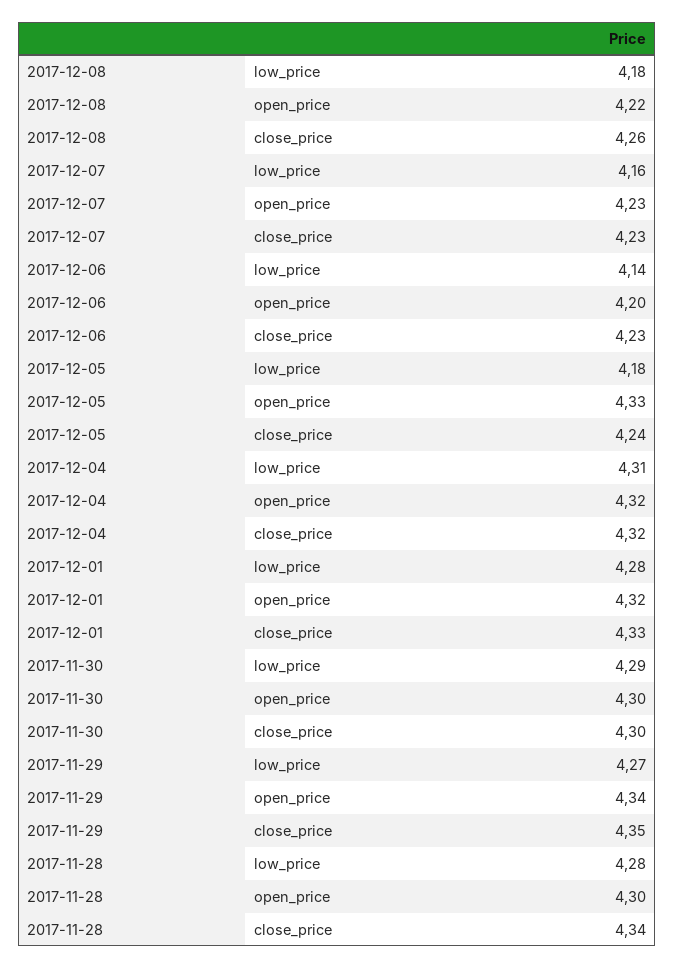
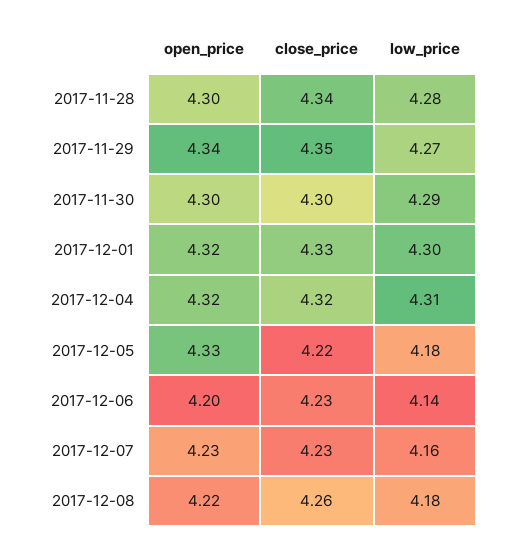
2017-12-05, close_price: 4.24 -> 4.22
2017-12-01, low_price: 4.28 -> 4.3

